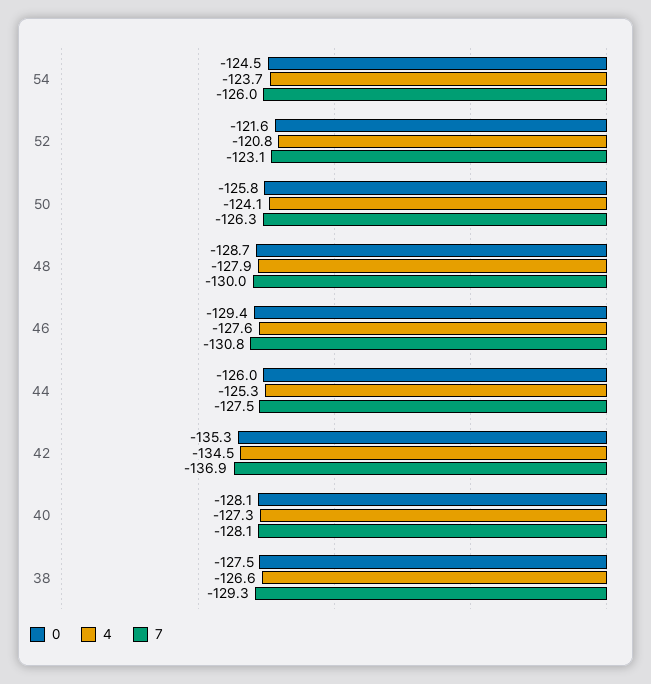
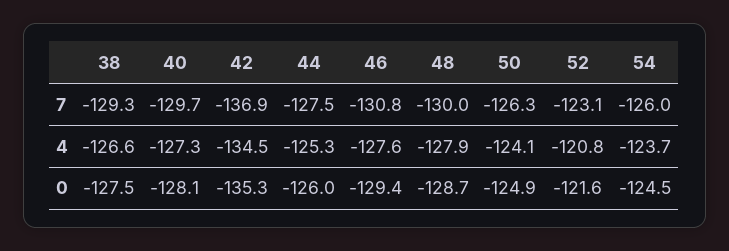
0, 50: -125.8 -> -124.9
7, 40: -128.1 -> -129.7

